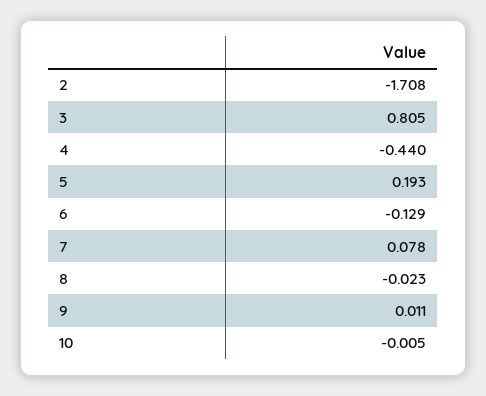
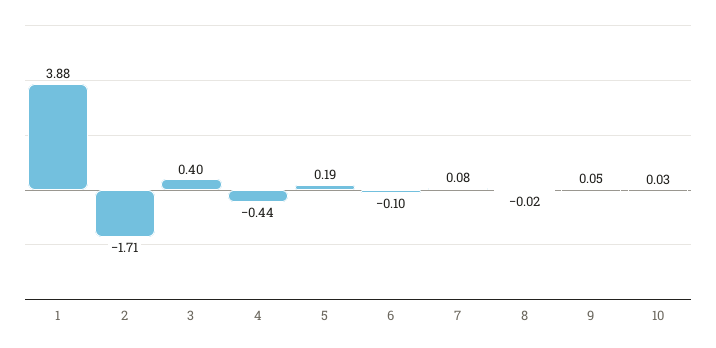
3: 0.805 -> 0.4
6: -0.129 -> -0.1
9: 0.011 -> 0.05
10: -0.005 -> 0.03
1: none -> 3.88

